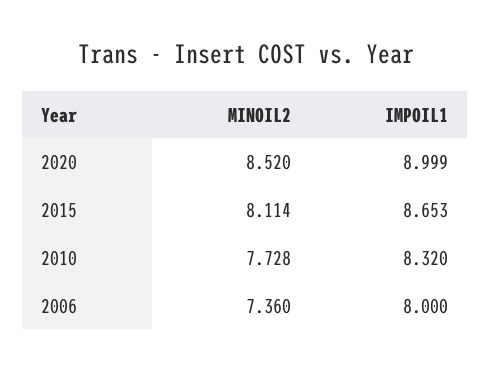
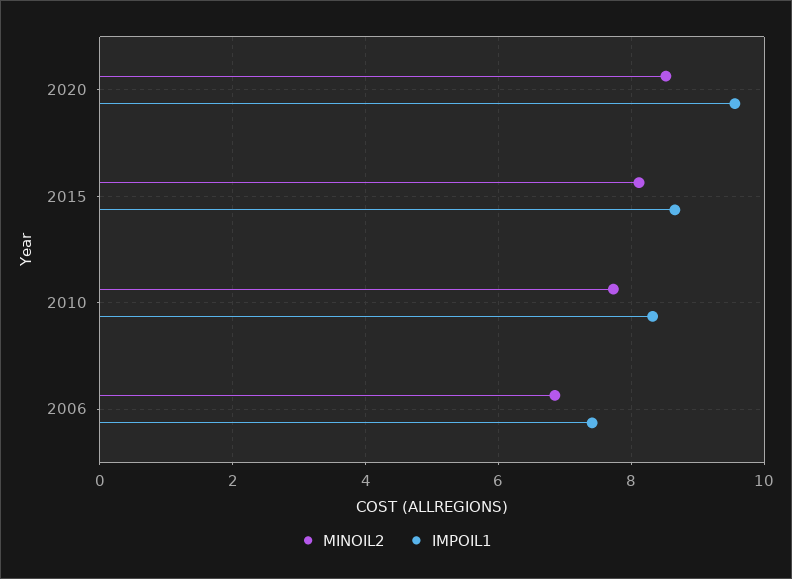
IMPOIL1, 2020: 8.999 -> 9.6
MINOIL2, 2006: 7.36 -> 6.8
IMPOIL1, 2006: 8 -> 7.4

